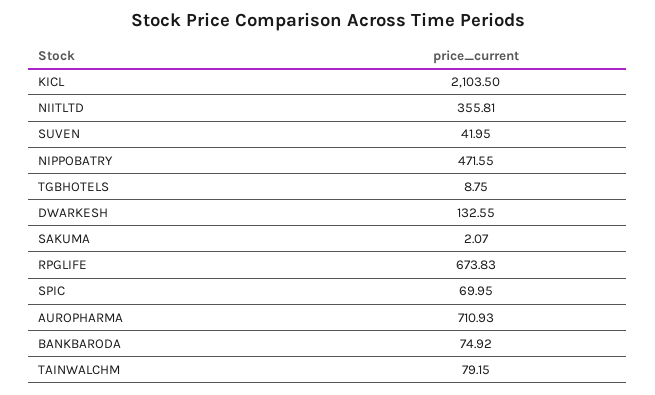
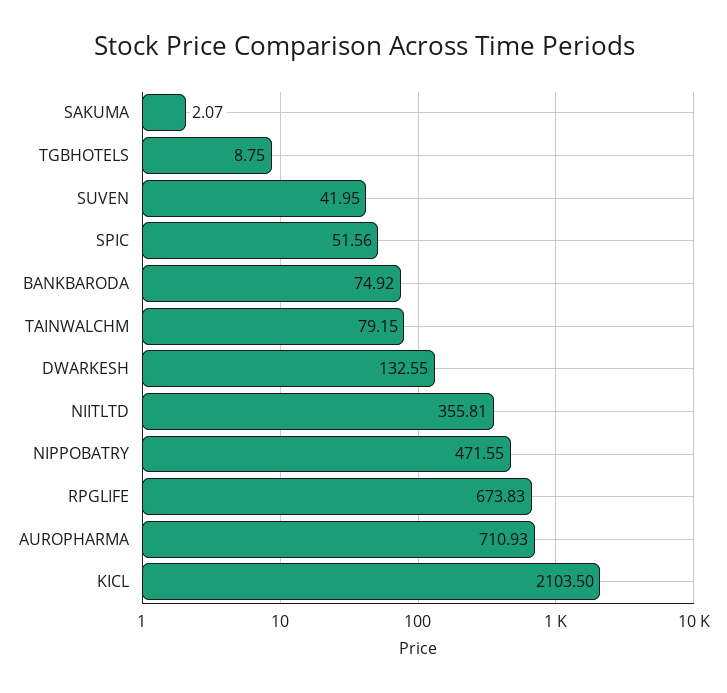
SPIC: 69.95 -> 51.56

